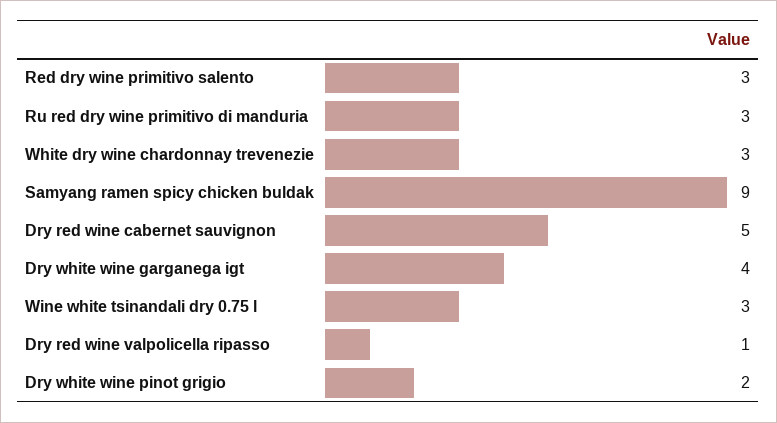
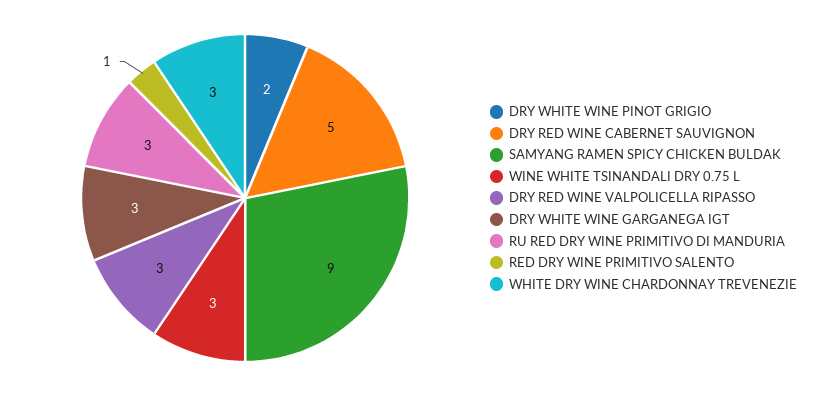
Red dry wine primitivo salento: 3 -> 1
Dry white wine garganega igt: 4 -> 3
Dry red wine valpolicella ripasso: 1 -> 3

